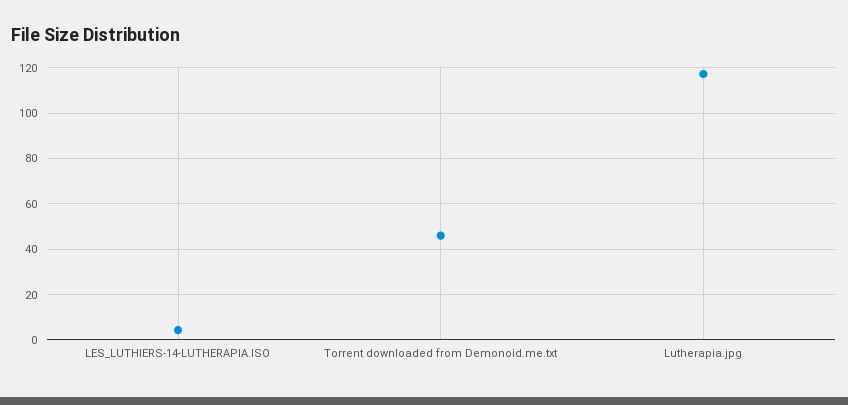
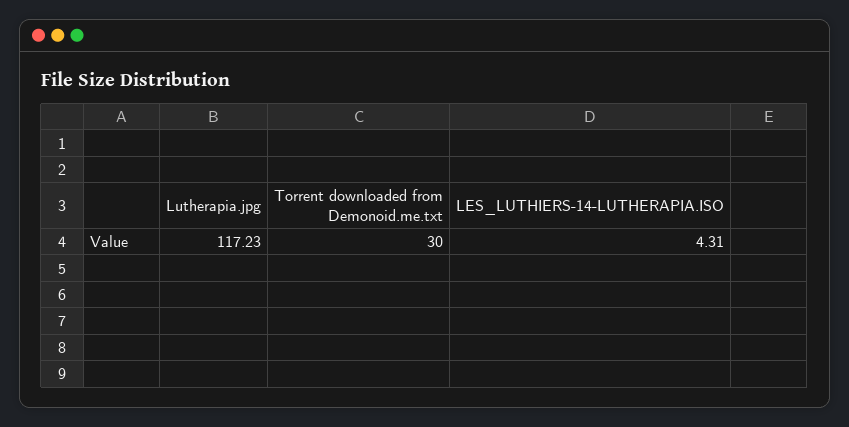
Torrent downloaded from Demonoid.me.txt: 45 -> 30

